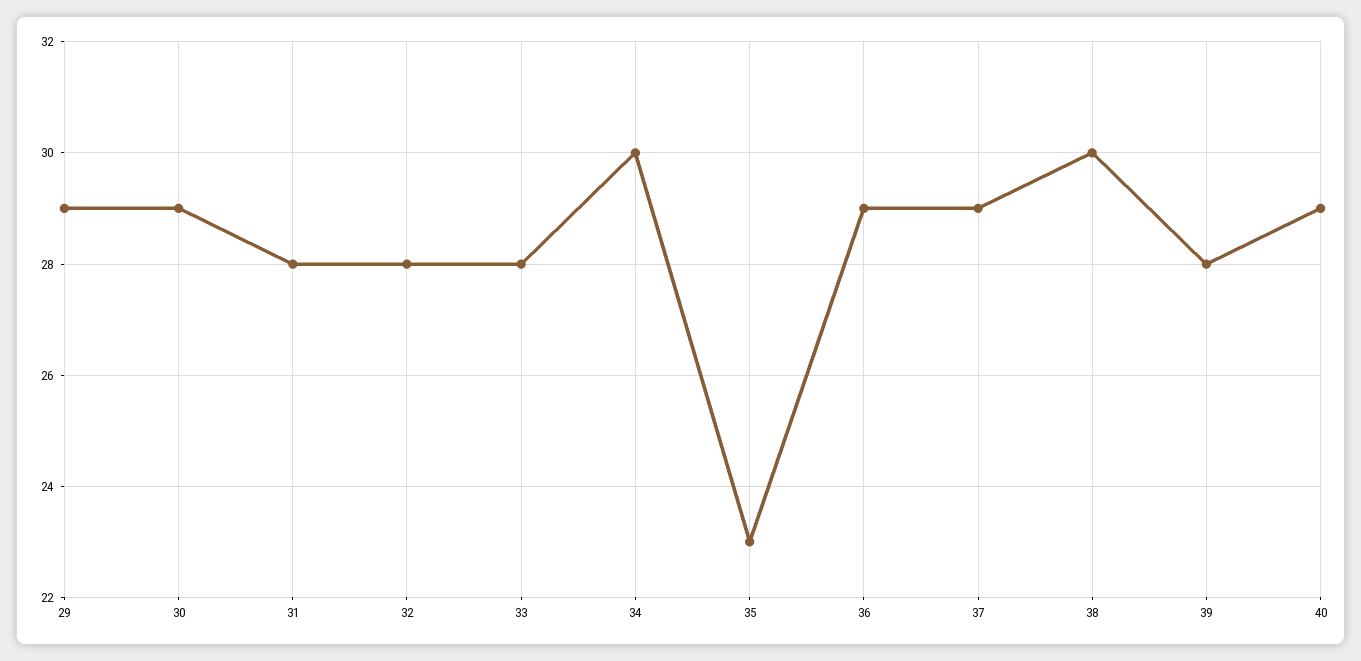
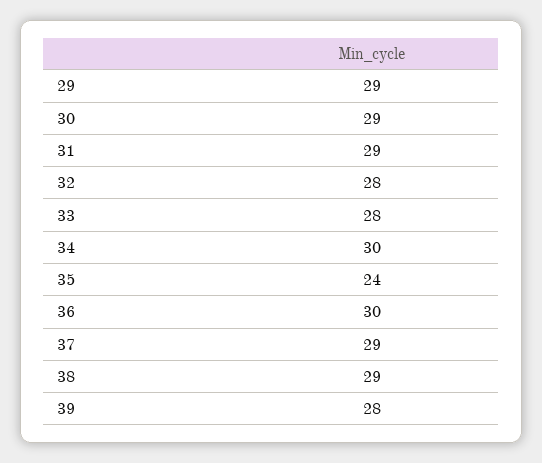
31: 28 -> 29
35: 23 -> 24
36: 29 -> 30
38: 30 -> 29
40: 29 -> none

